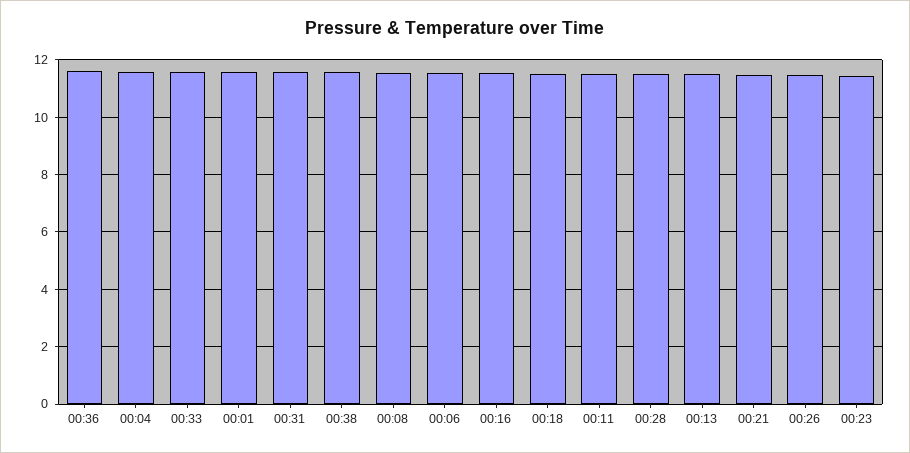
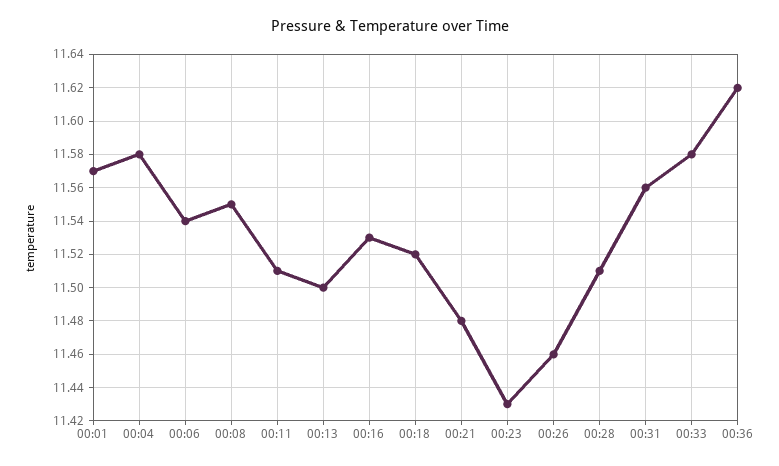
00:38: 11.5 -> none

